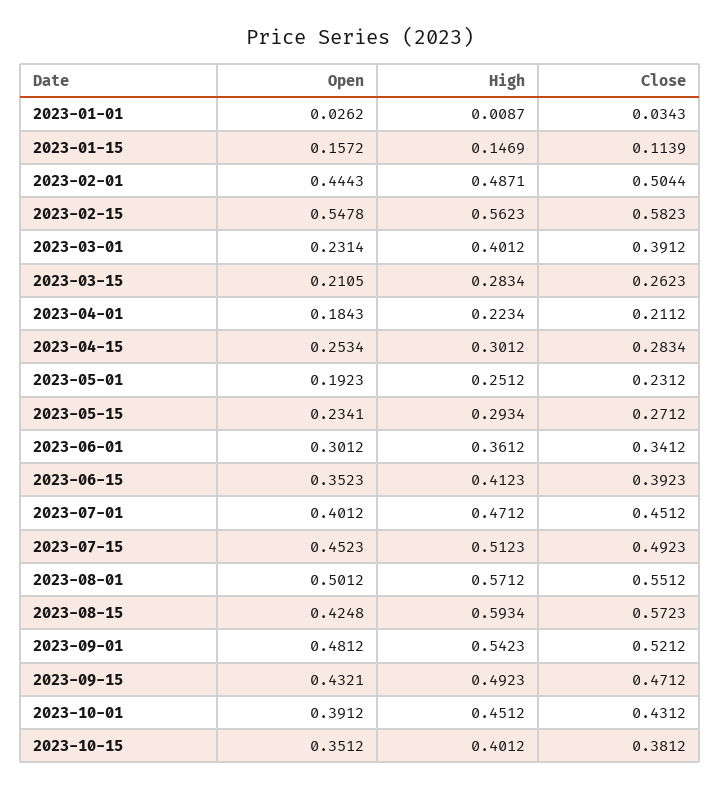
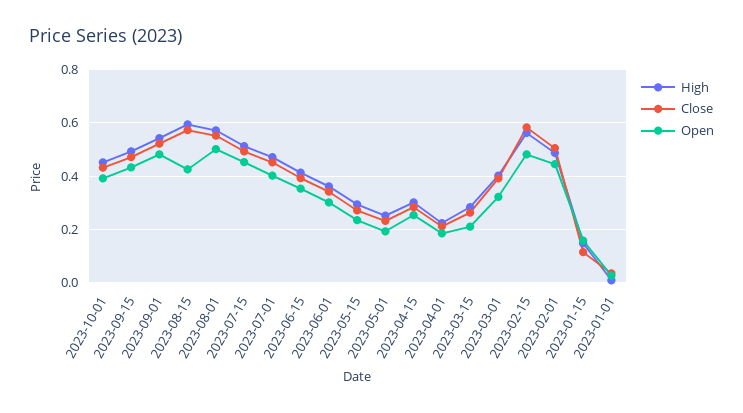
Open, 2023-02-15: 0.5478 -> 0.475
Open, 2023-03-01: 0.2314 -> 0.325
Open, 2023-10-15: 0.3512 -> none
High, 2023-10-15: 0.4012 -> none
Close, 2023-10-15: 0.3812 -> none

